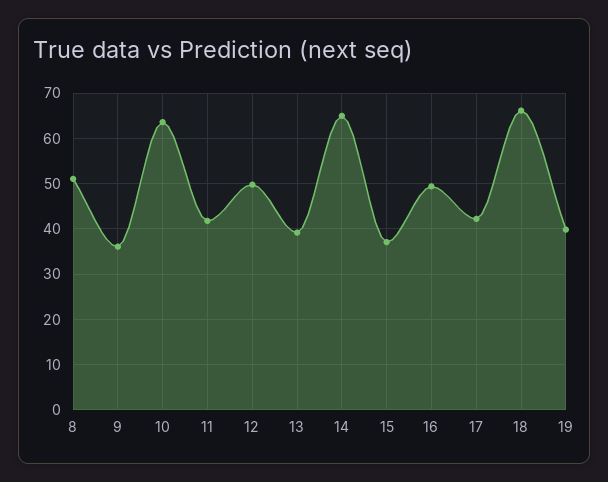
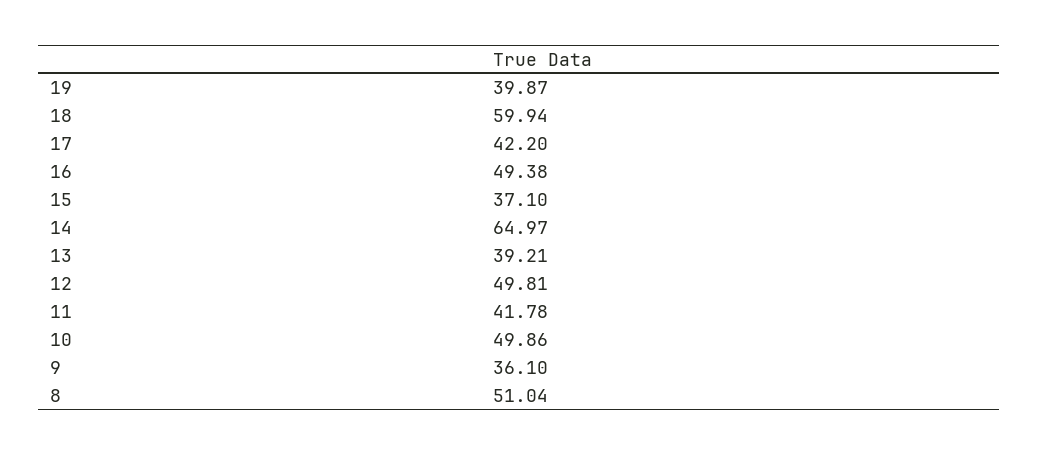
10: 64 -> 49.86
18: 66 -> 59.94

